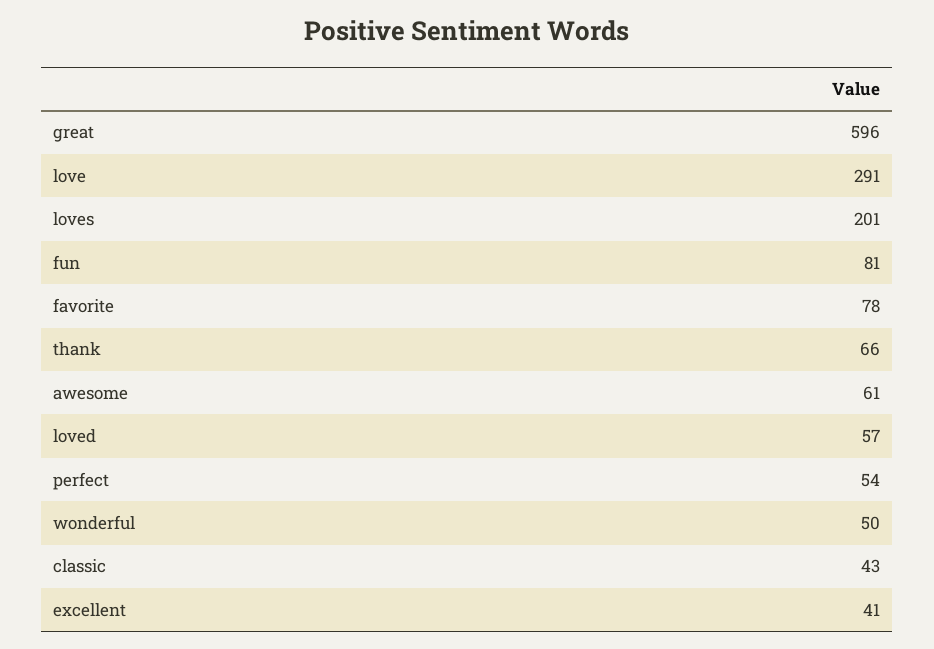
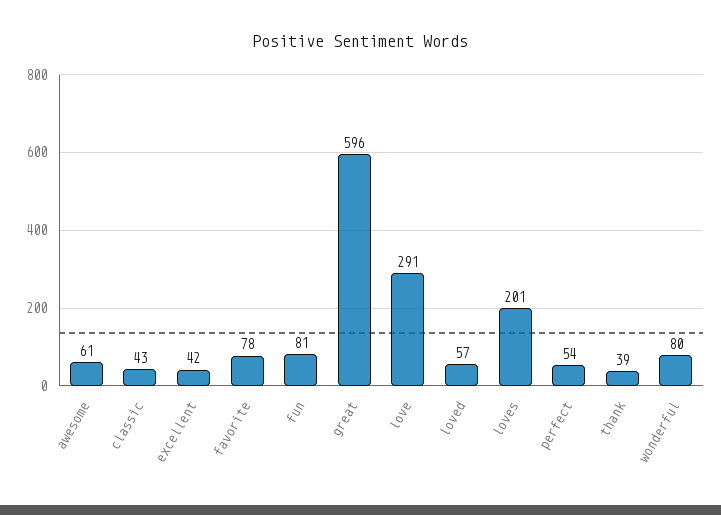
thank: 66 -> 39
wonderful: 50 -> 80
excellent: 41 -> 42

